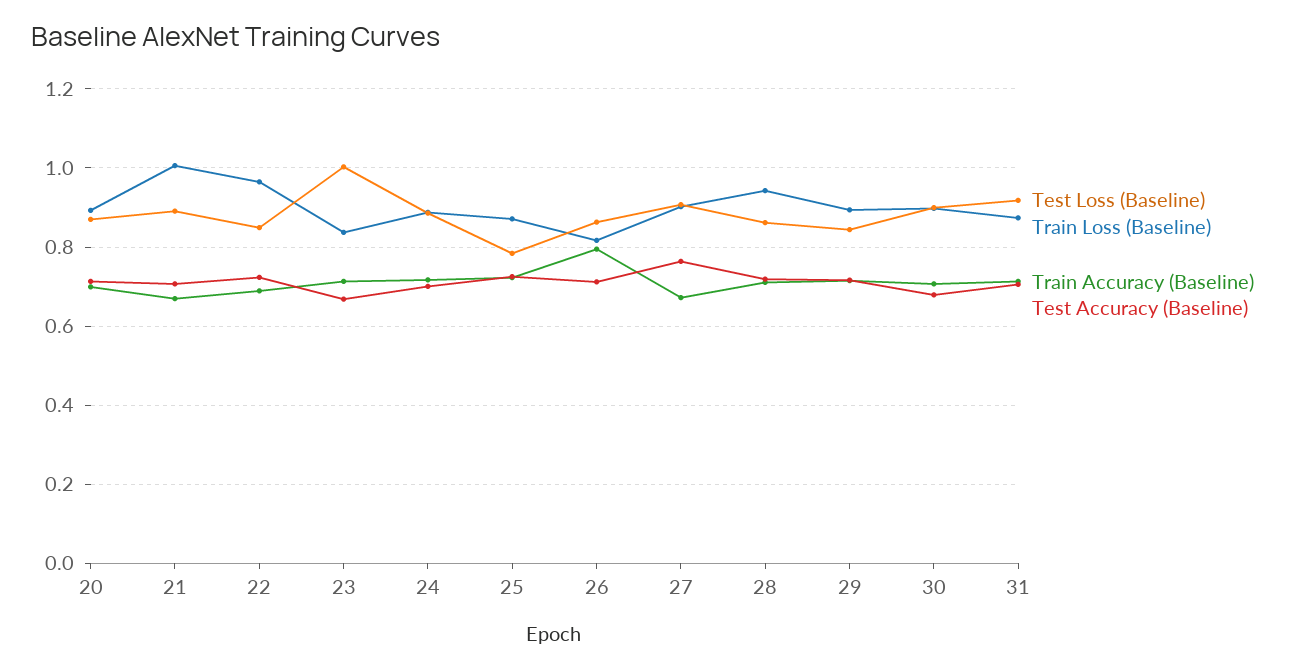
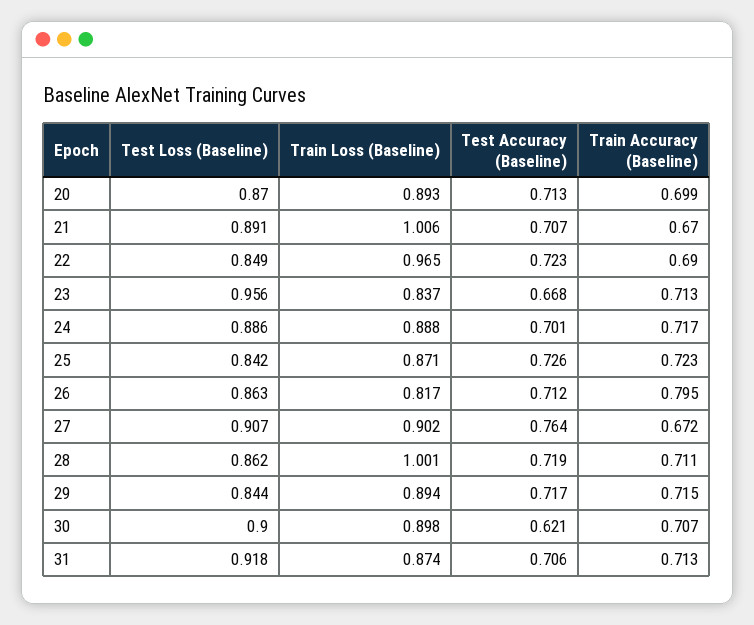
Test Loss (Baseline), 23: 1 -> 0.956
Test Loss (Baseline), 25: 0.78 -> 0.842
Train Loss (Baseline), 28: 0.94 -> 1.001
Test Accuracy (Baseline), 30: 0.68 -> 0.621

